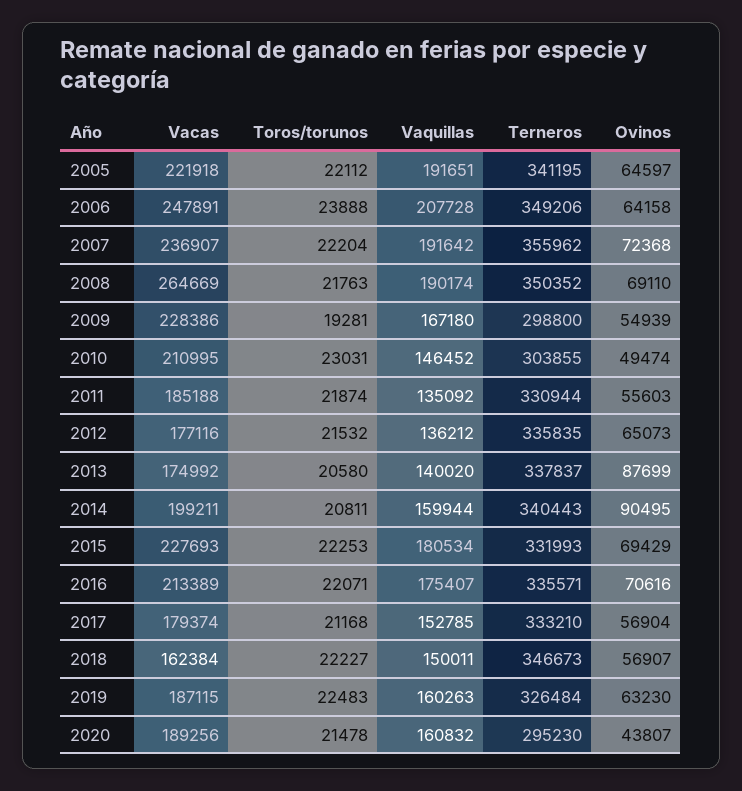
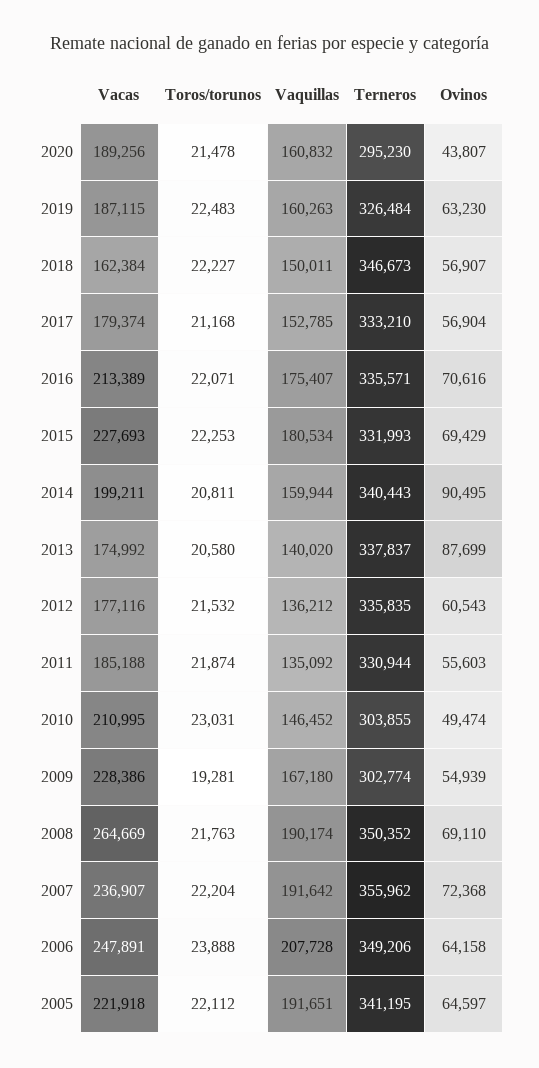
Terneros, 2009: 298800 -> 302774
Ovinos, 2012: 65073 -> 60543

